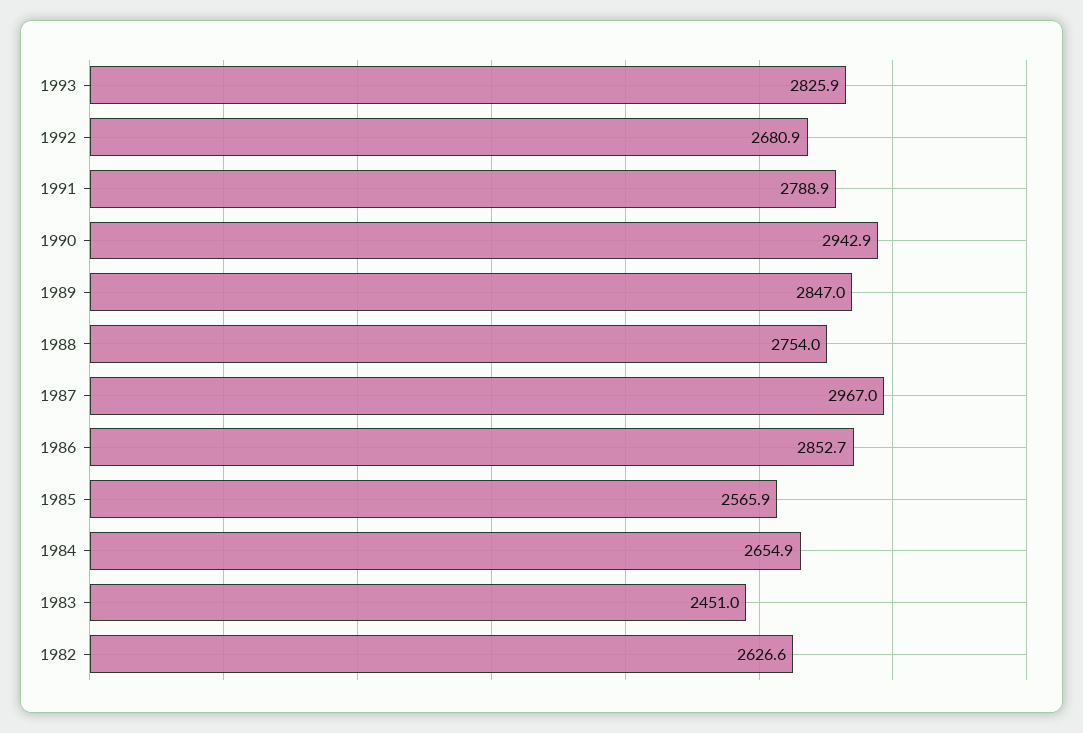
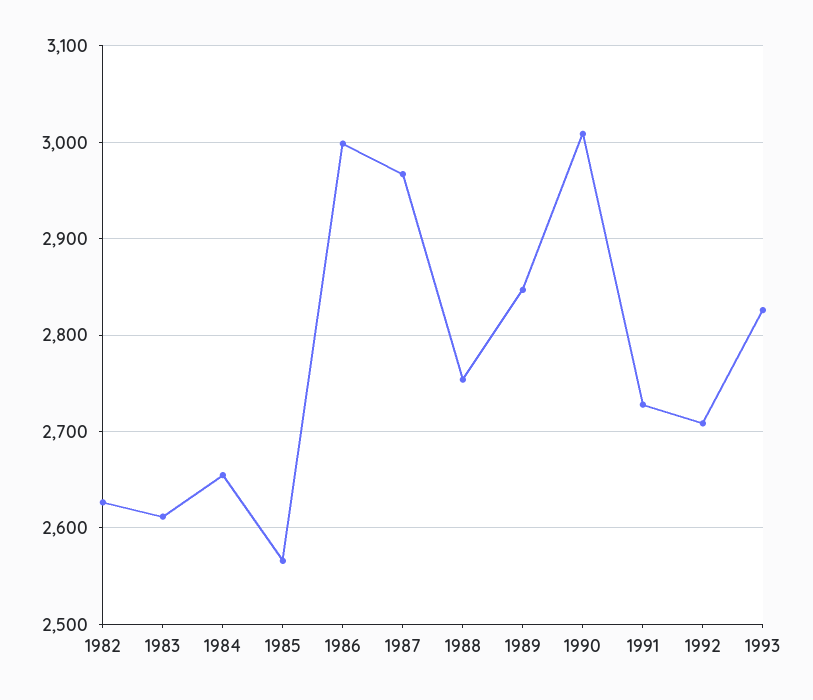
1992: 2680.9 -> 2710
1991: 2788.9 -> 2730
1990: 2942.9 -> 3010
1986: 2852.7 -> 3000
1983: 2451 -> 2610

